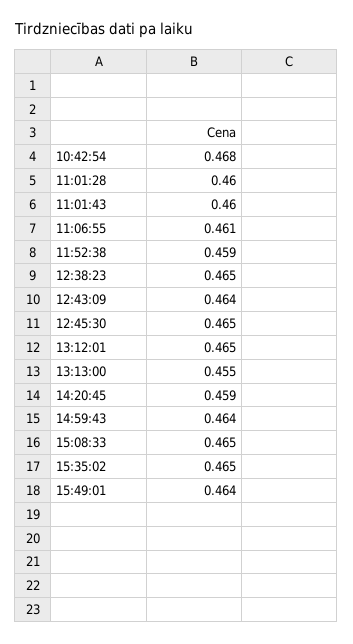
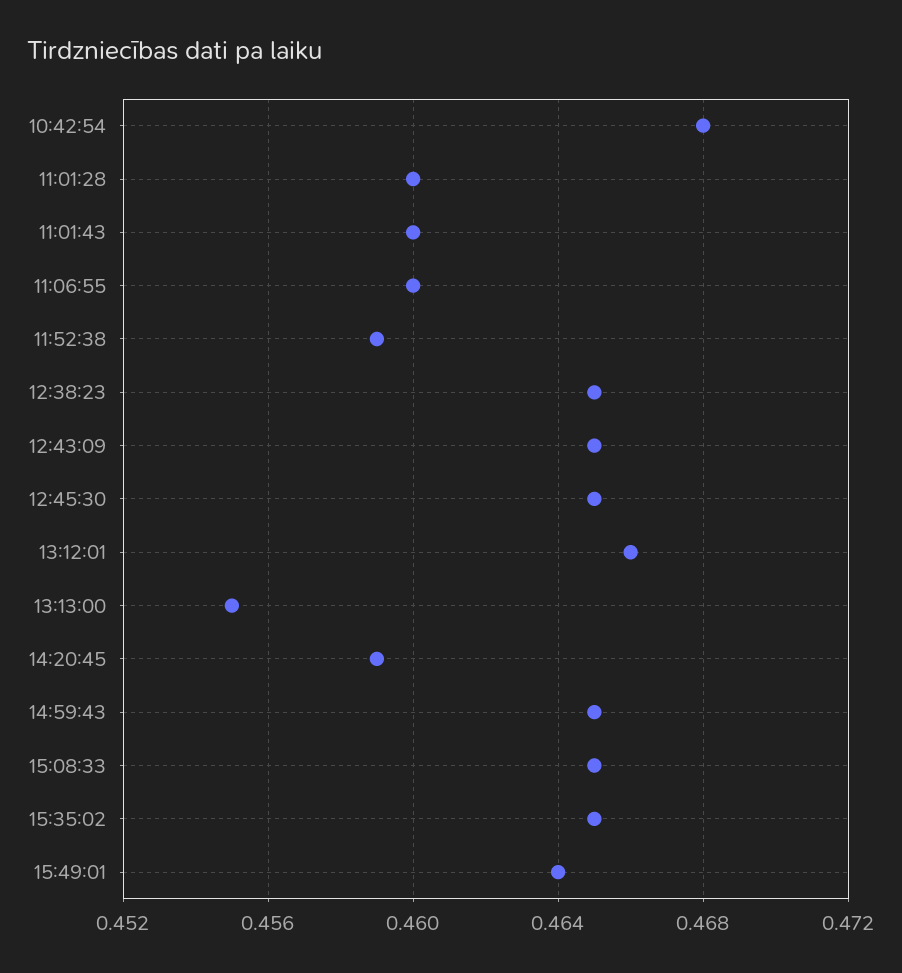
11:06:55: 0.461 -> 0.46
12:43:09: 0.464 -> 0.465
13:12:01: 0.465 -> 0.466
14:59:43: 0.464 -> 0.465

